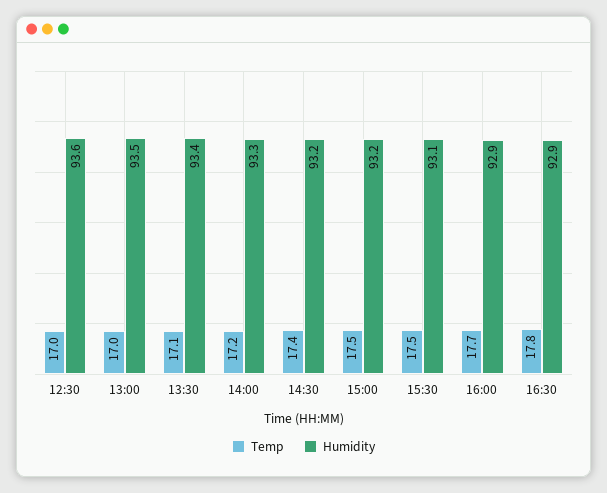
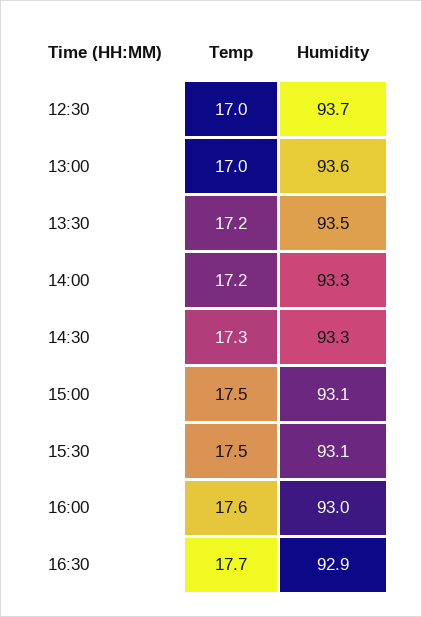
Humidity, 12:30: 93.6 -> 93.7
Humidity, 13:00: 93.5 -> 93.6
Temp, 13:30: 17.1 -> 17.2
Humidity, 13:30: 93.4 -> 93.5
Temp, 14:30: 17.4 -> 17.3
Humidity, 14:30: 93.2 -> 93.3
Humidity, 15:00: 93.2 -> 93.1
Temp, 16:00: 17.7 -> 17.6
Humidity, 16:00: 92.9 -> 93
Temp, 16:30: 17.8 -> 17.7

